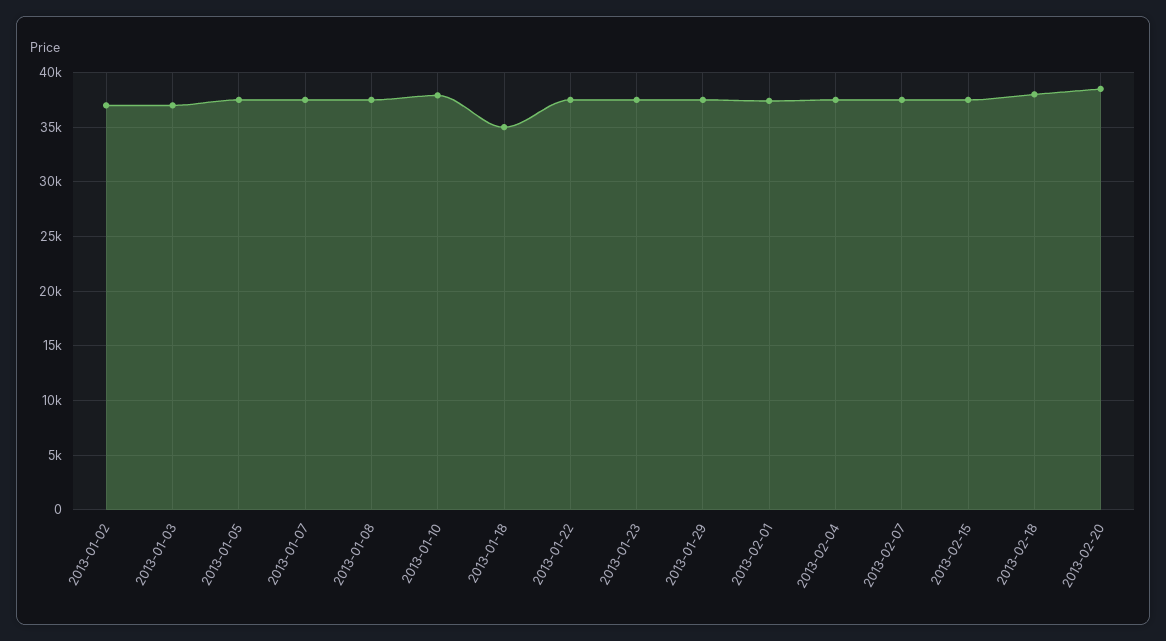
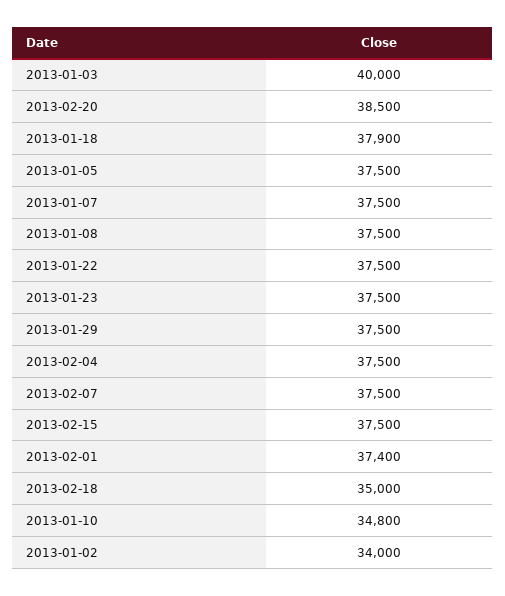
2013-01-02: 37000 -> 34000
2013-01-03: 37000 -> 40000
2013-01-10: 38000 -> 34800
2013-01-18: 35000 -> 37900
2013-02-18: 38000 -> 35000

